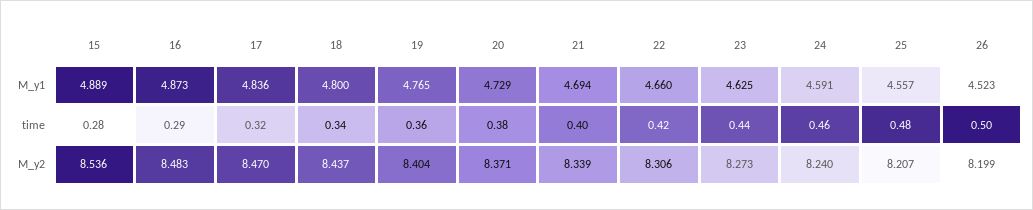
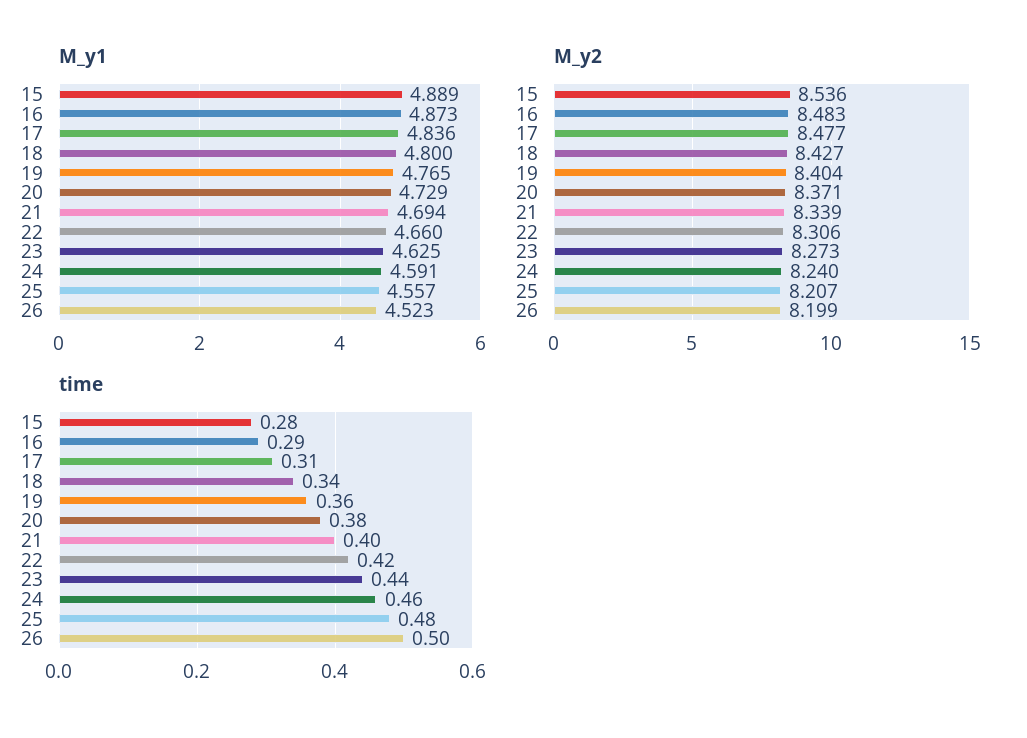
time, 17: 0.32 -> 0.31
M_y2, 17: 8.47 -> 8.477
M_y2, 18: 8.437 -> 8.427

